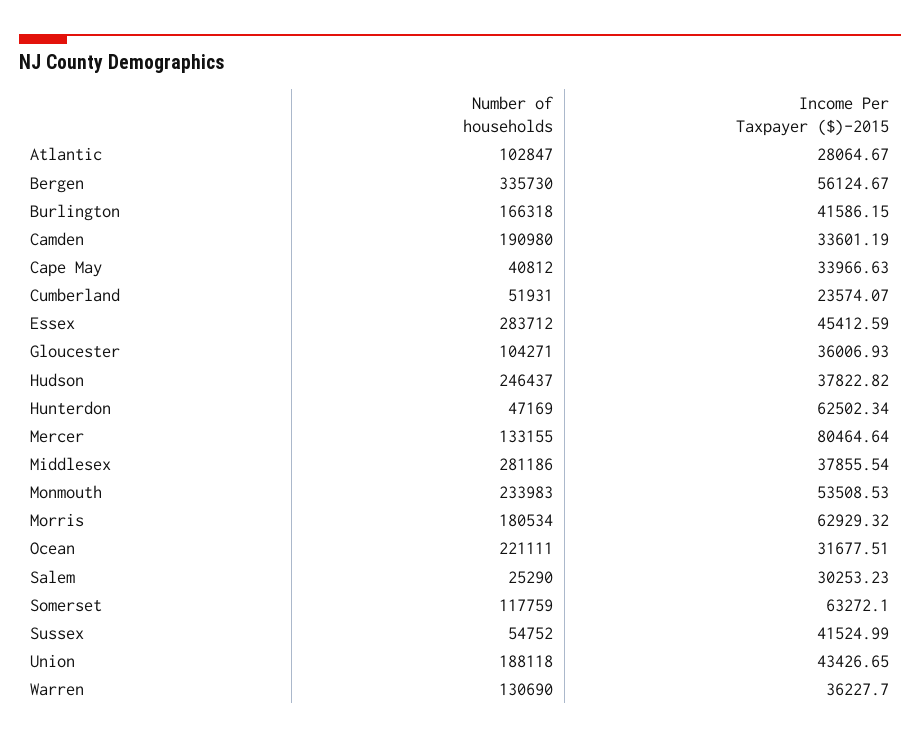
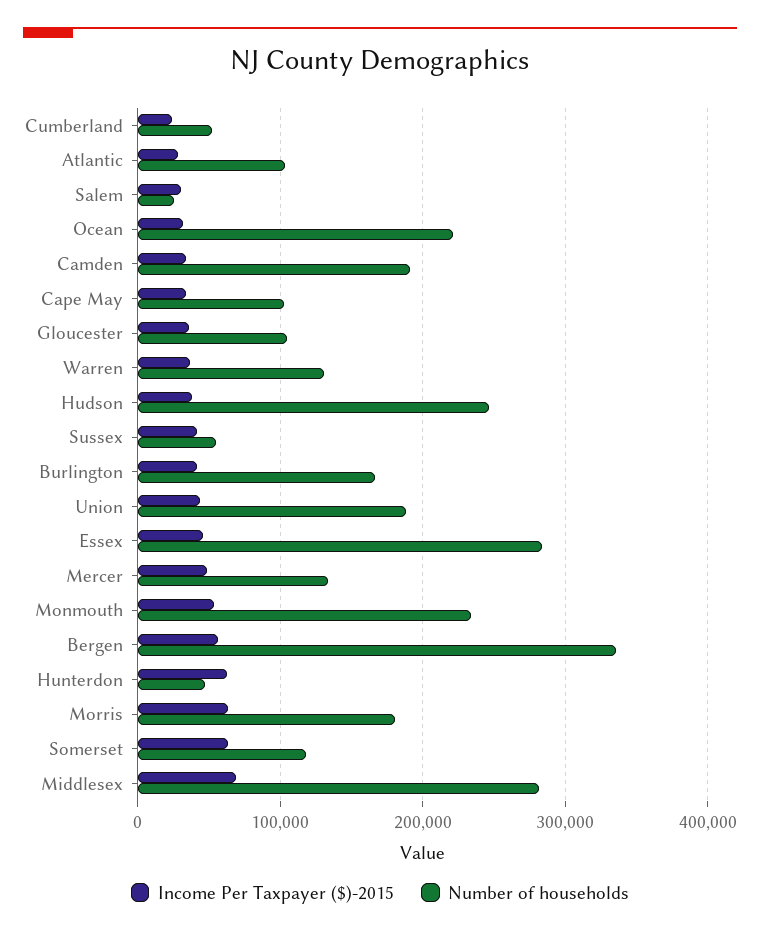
Number of households, Cape May: 40812 -> 100000
Income Per Taxpayer ($)-2015, Mercer: 80464.64 -> 50000
Income Per Taxpayer ($)-2015, Middlesex: 37855.54 -> 70000

